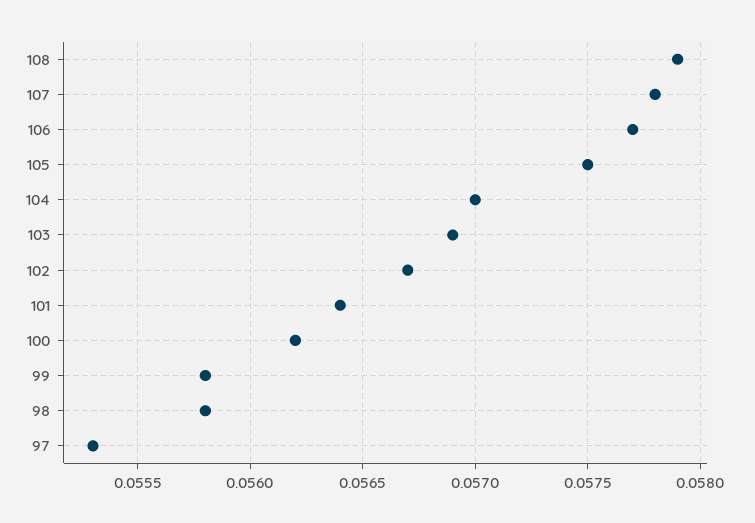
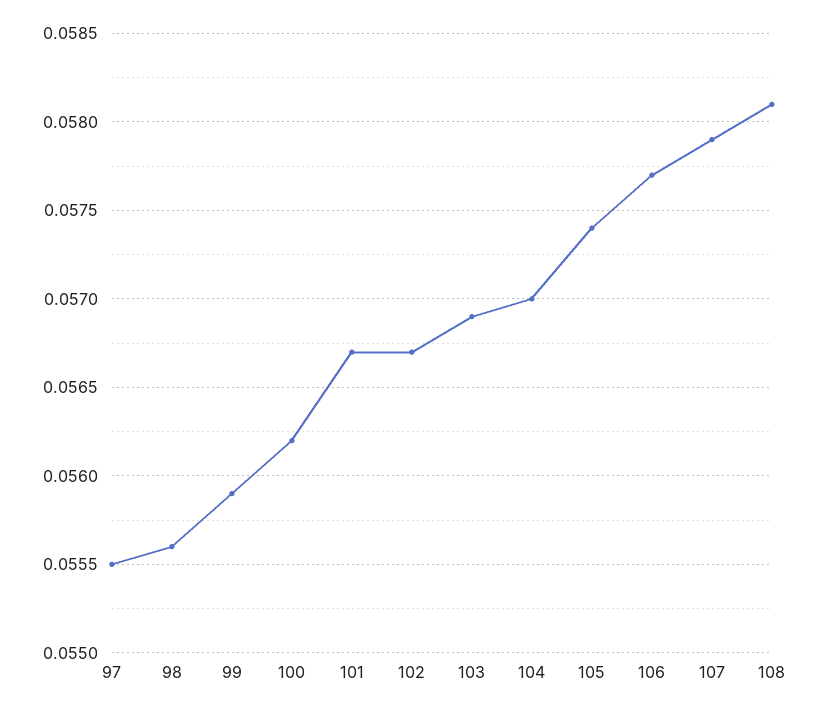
108: 0.0579 -> 0.0581
107: 0.0578 -> 0.0579
105: 0.0575 -> 0.0574
101: 0.0564 -> 0.0567
99: 0.0558 -> 0.0559
98: 0.0558 -> 0.0556
97: 0.0553 -> 0.0555

